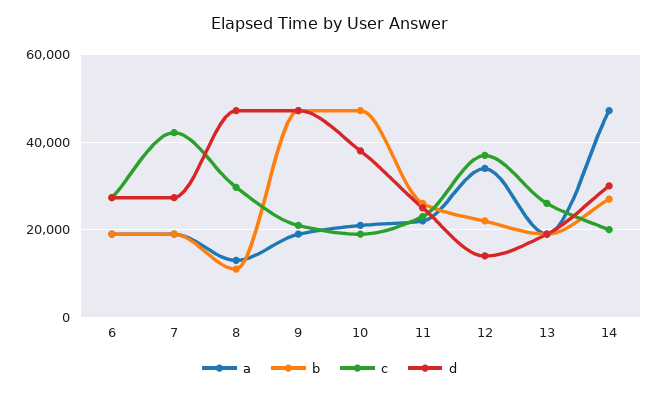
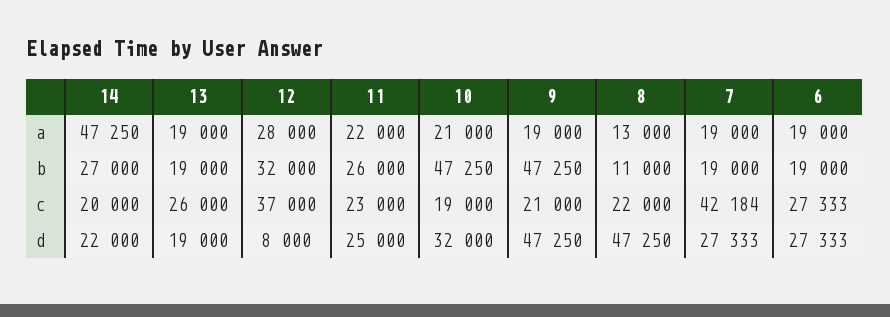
c, 8: 30000 -> 22000
d, 10: 38000 -> 32000
a, 12: 34000 -> 28000
b, 12: 22000 -> 32000
d, 12: 14000 -> 8000
d, 14: 30000 -> 22000

